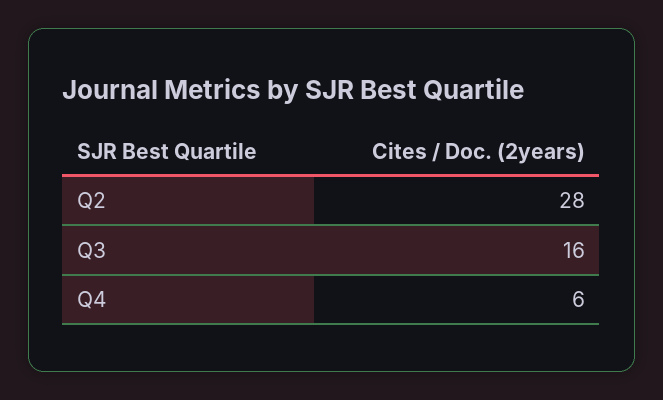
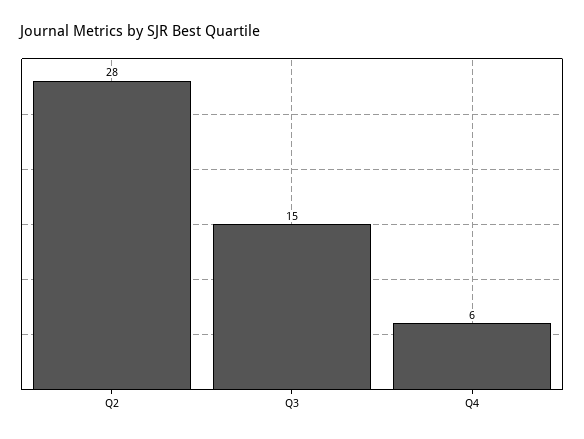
Q3: 16 -> 15

